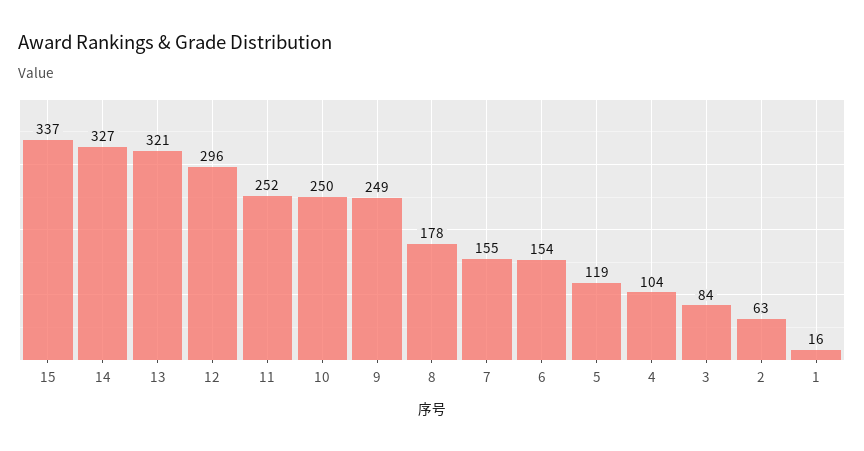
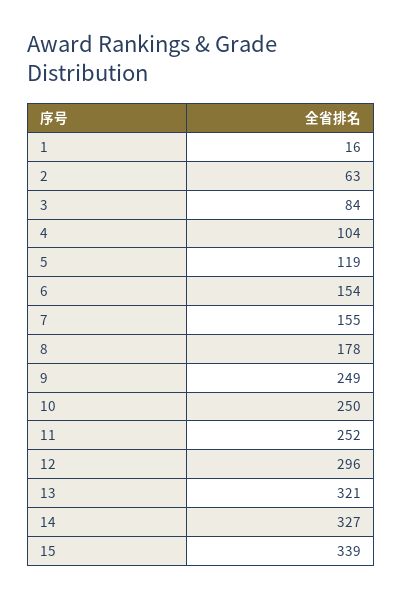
15: 337 -> 339

